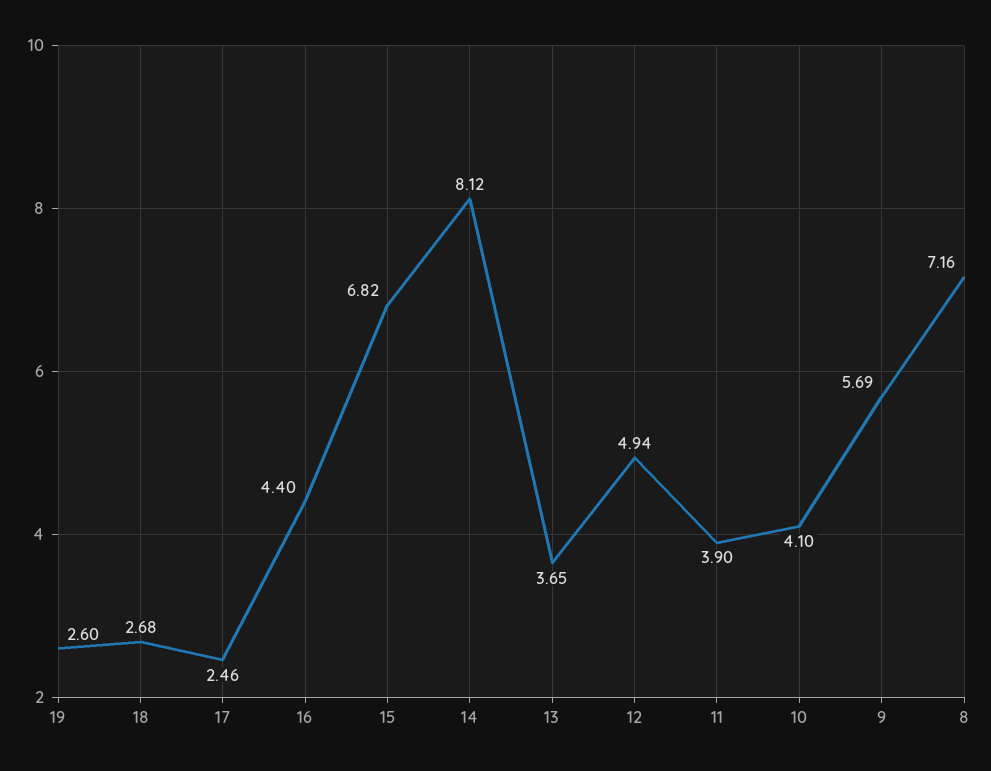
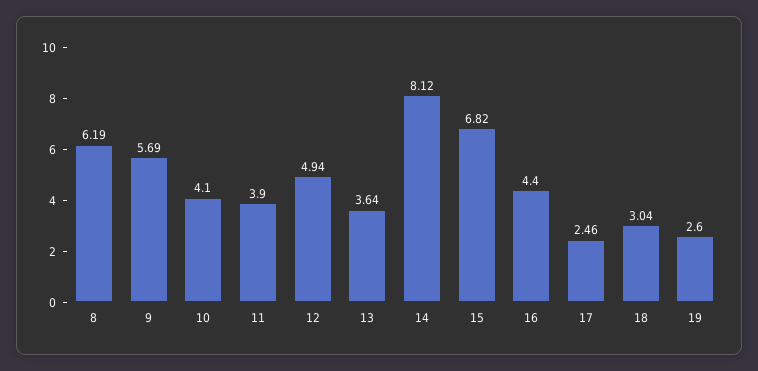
18: 2.68 -> 3.04
13: 3.65 -> 3.64
8: 7.16 -> 6.19

